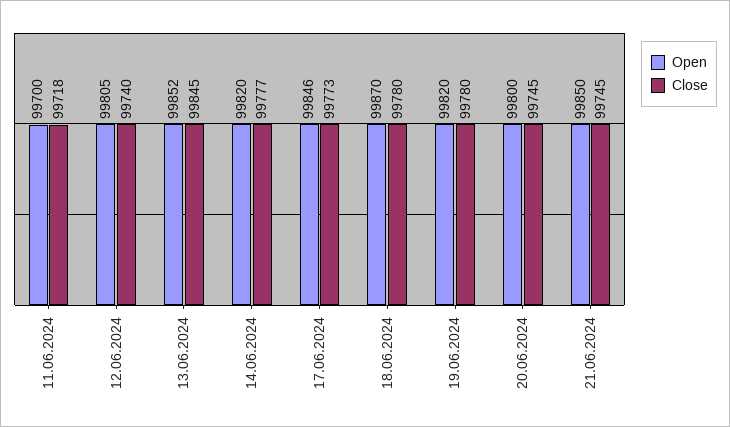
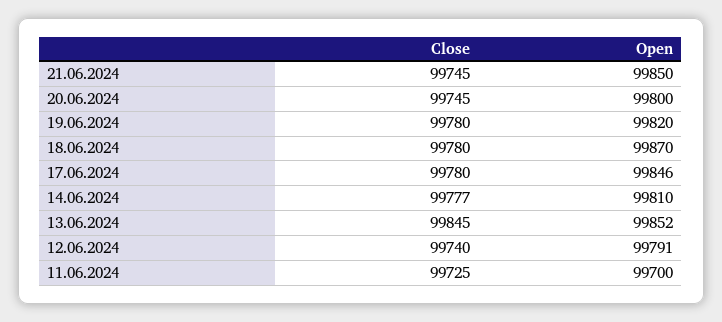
Close, 11.06.2024: 99718 -> 99725
Open, 12.06.2024: 99805 -> 99791
Open, 14.06.2024: 99820 -> 99810
Close, 17.06.2024: 99773 -> 99780

